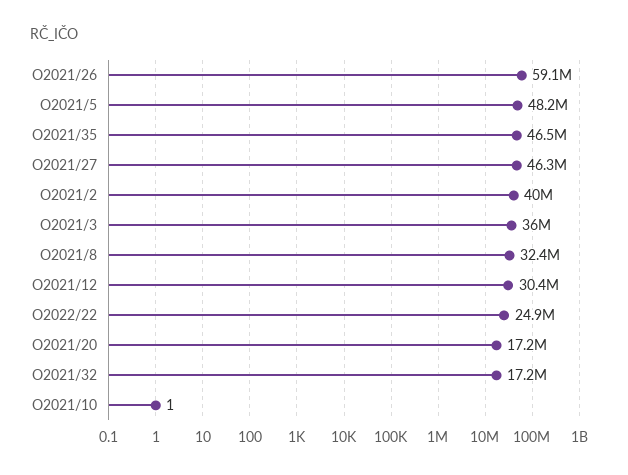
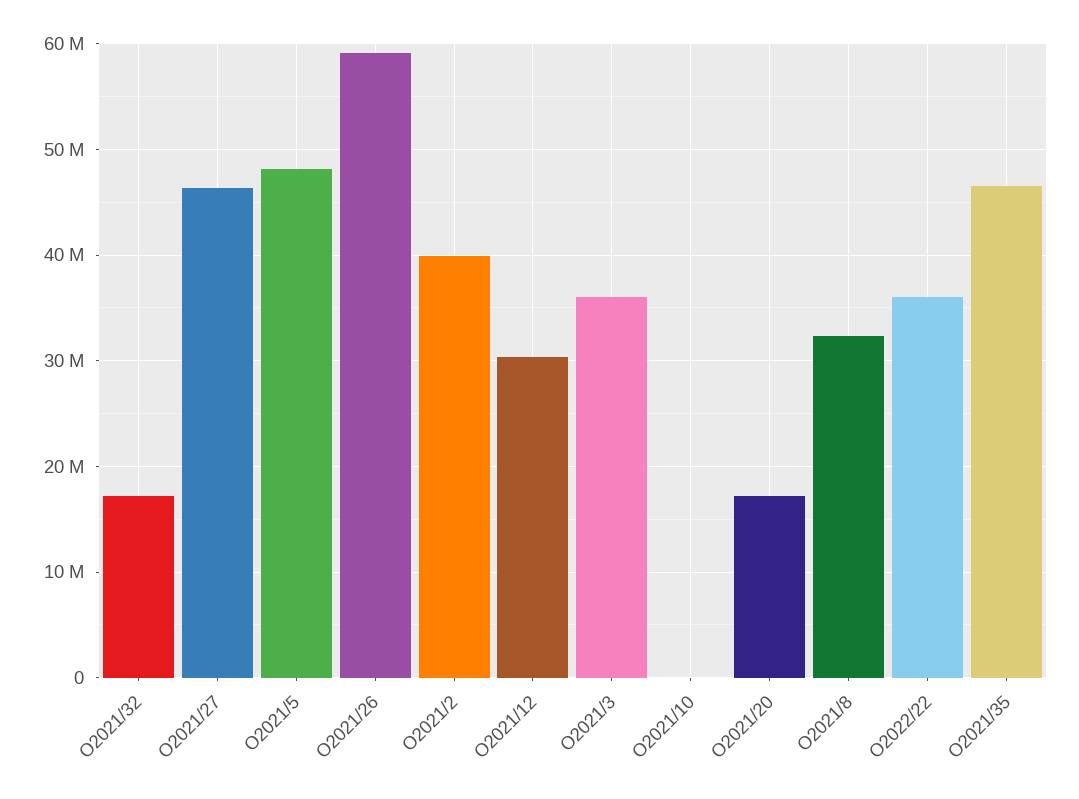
O2022/22: 24900000 -> 36000000

